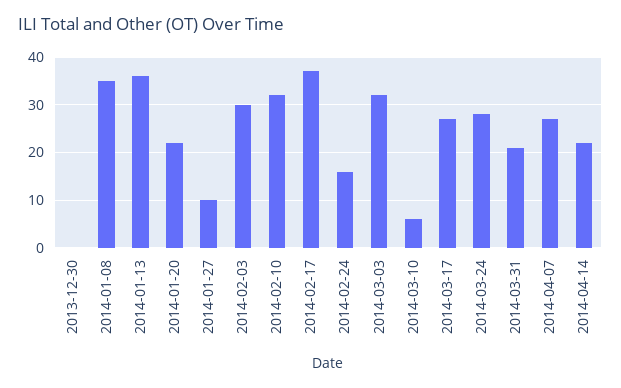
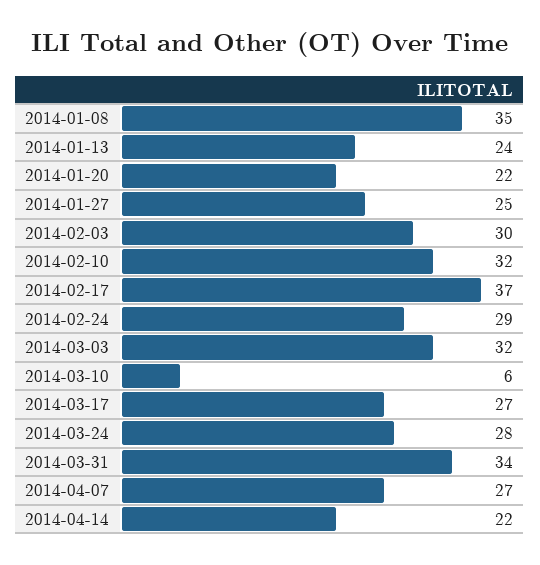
2013-12-30: 0 -> none
2014-01-13: 35 -> 24
2014-01-27: 10 -> 25
2014-02-24: 15 -> 29
2014-03-31: 20 -> 34

